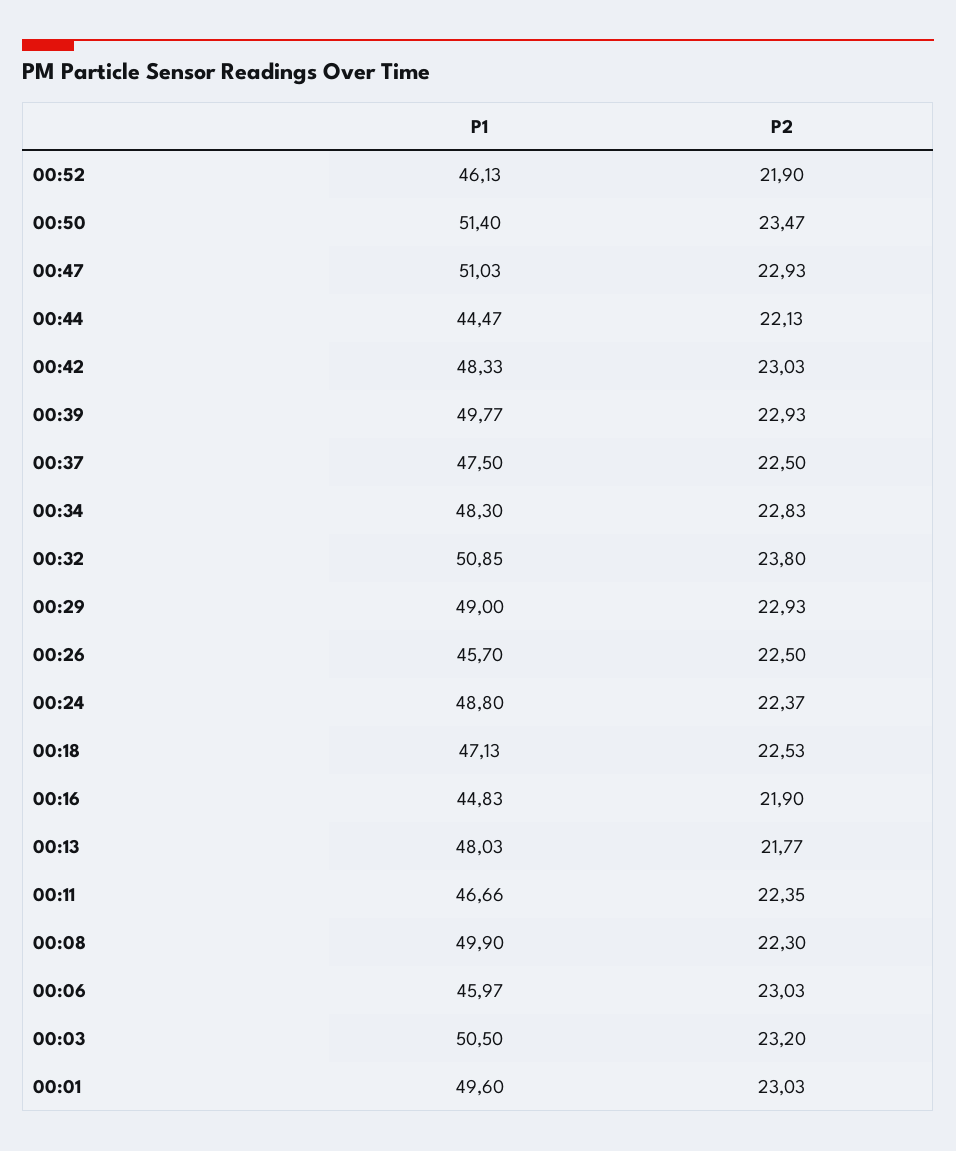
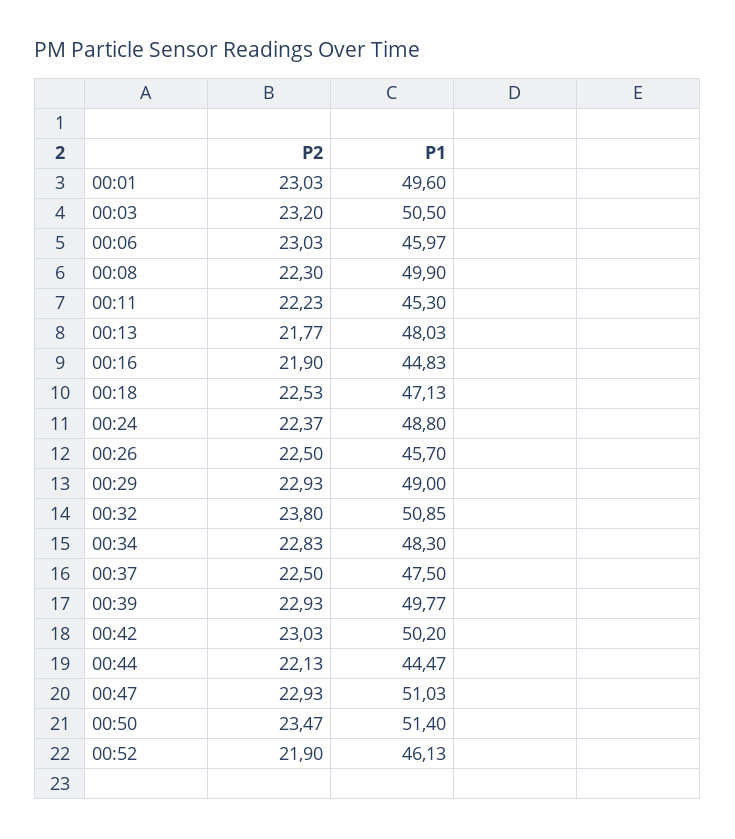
P1, 00:42: 48.33 -> 50.2
P1, 00:11: 46.66 -> 45.3
P2, 00:11: 22.35 -> 22.23

